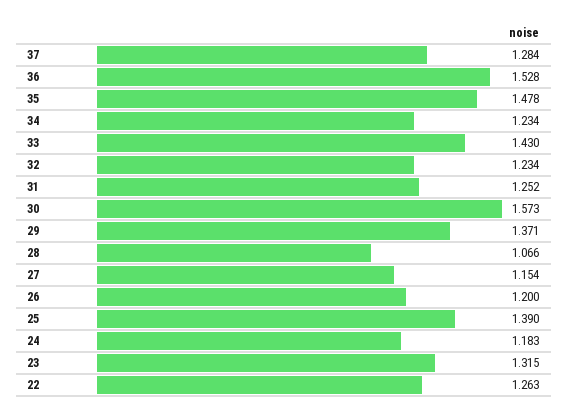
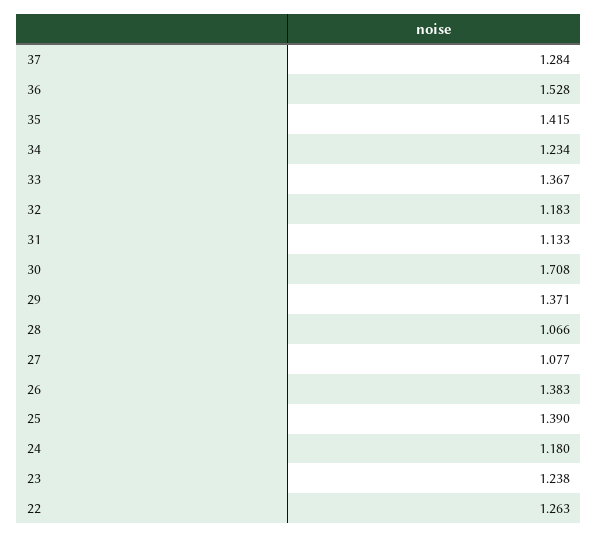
35: 1.478 -> 1.415
33: 1.43 -> 1.367
32: 1.234 -> 1.183
31: 1.252 -> 1.133
30: 1.573 -> 1.708
27: 1.154 -> 1.077
26: 1.2 -> 1.383
24: 1.183 -> 1.18
23: 1.315 -> 1.238

